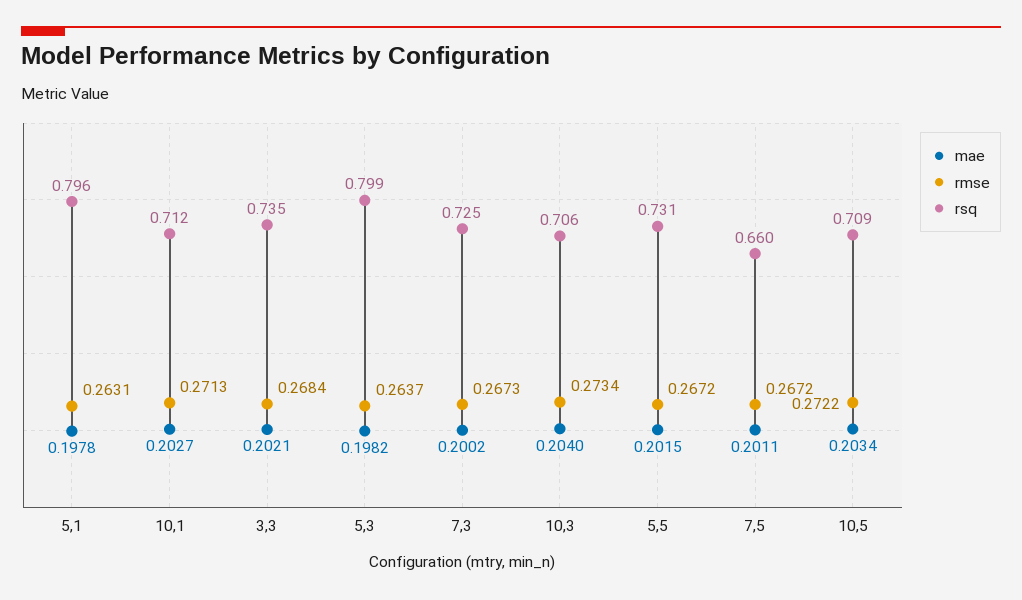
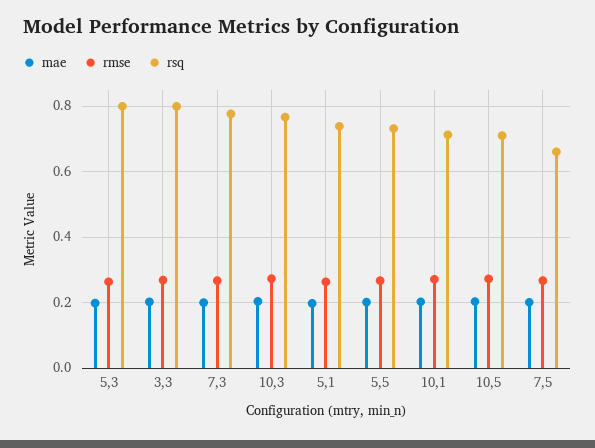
rsq, 5,1: 0.796 -> 0.74
rsq, 3,3: 0.735 -> 0.8
rsq, 7,3: 0.725 -> 0.78
rsq, 10,3: 0.706 -> 0.76

